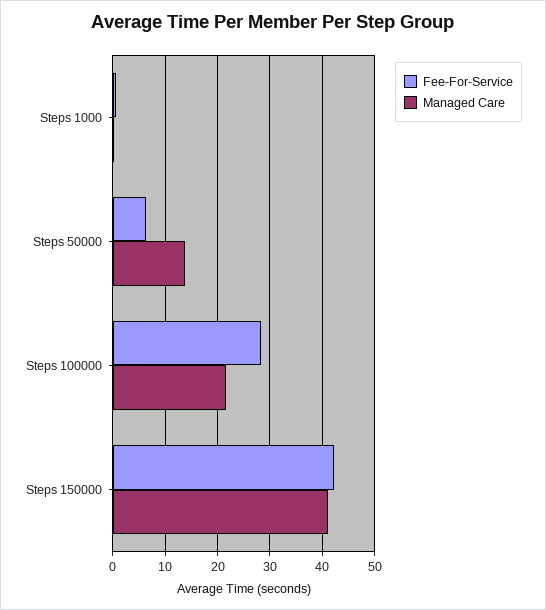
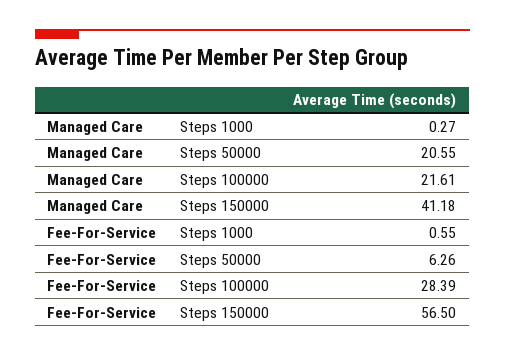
Managed Care, Steps 50000: 14 -> 20.55
Fee-For-Service, Steps 150000: 42 -> 56.5

